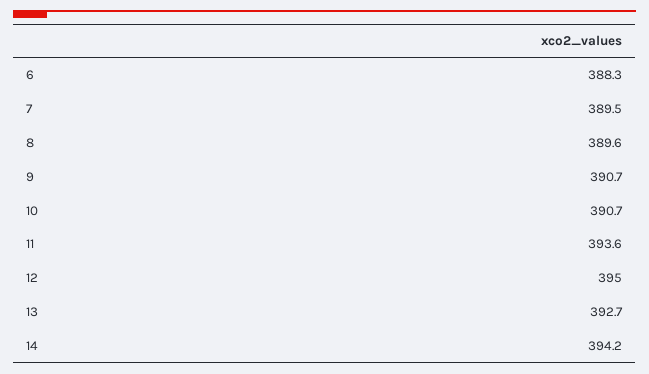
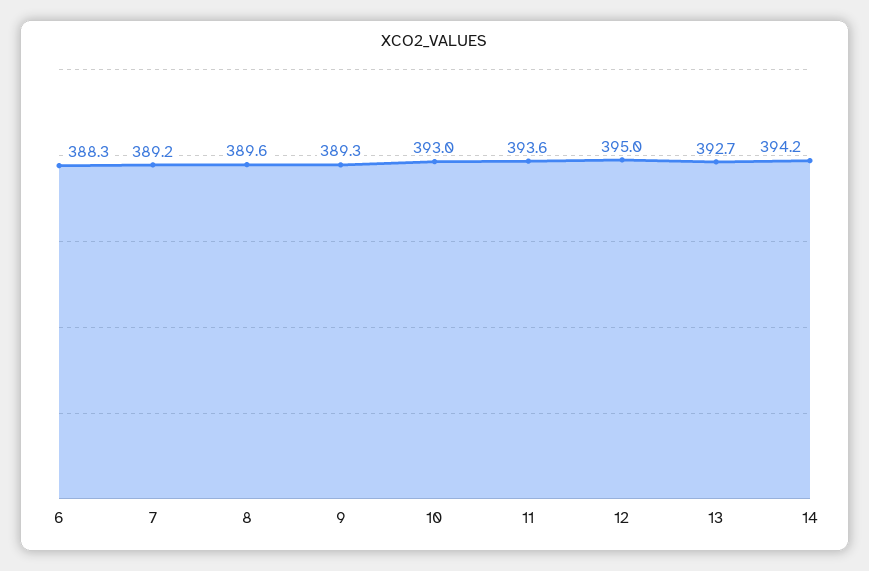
7: 389.5 -> 389.2
9: 390.7 -> 389.3
10: 390.7 -> 393

